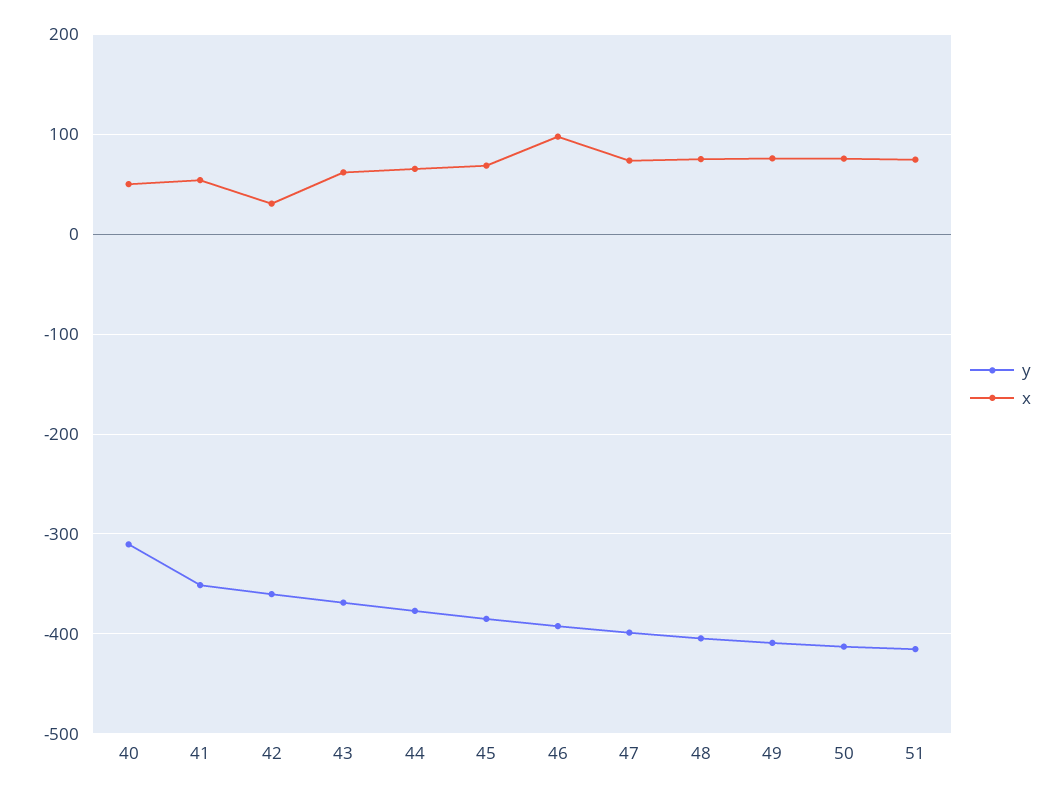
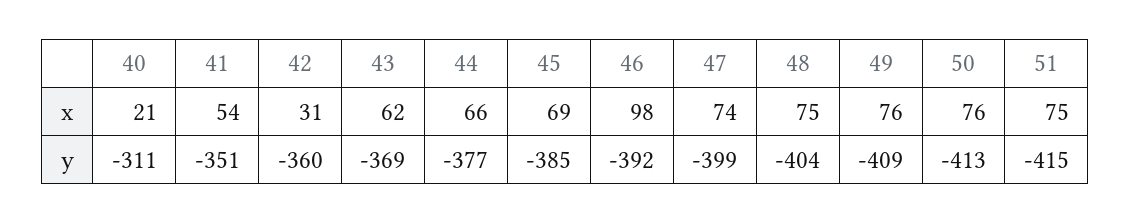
x, 40: 50 -> 21

